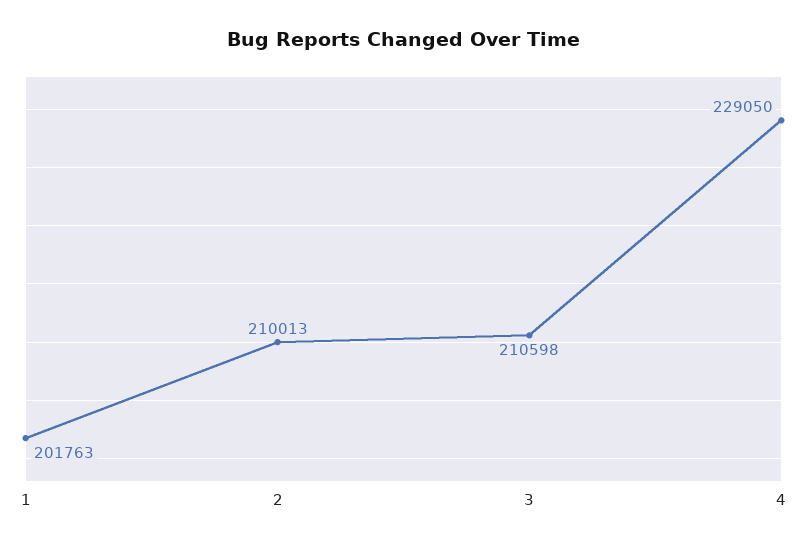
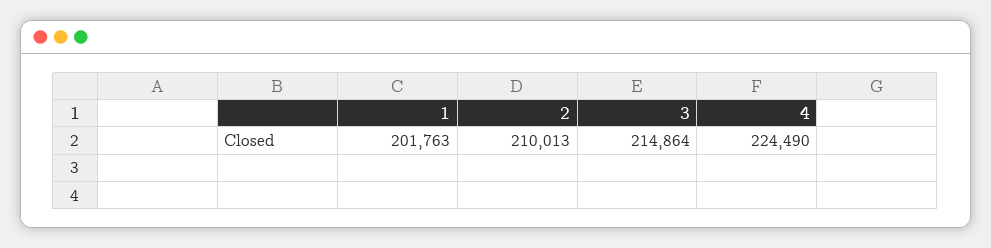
3: 210598 -> 214864
4: 229050 -> 224490

